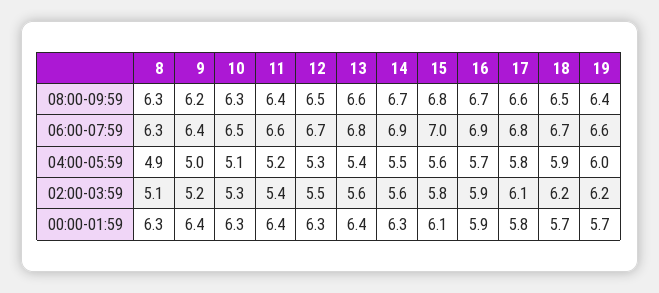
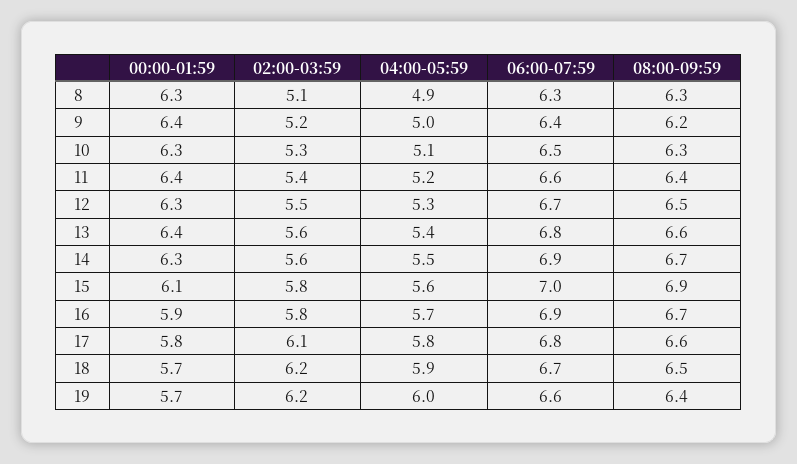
15, 08:00-09:59: 6.8 -> 6.9
16, 02:00-03:59: 5.9 -> 5.8

